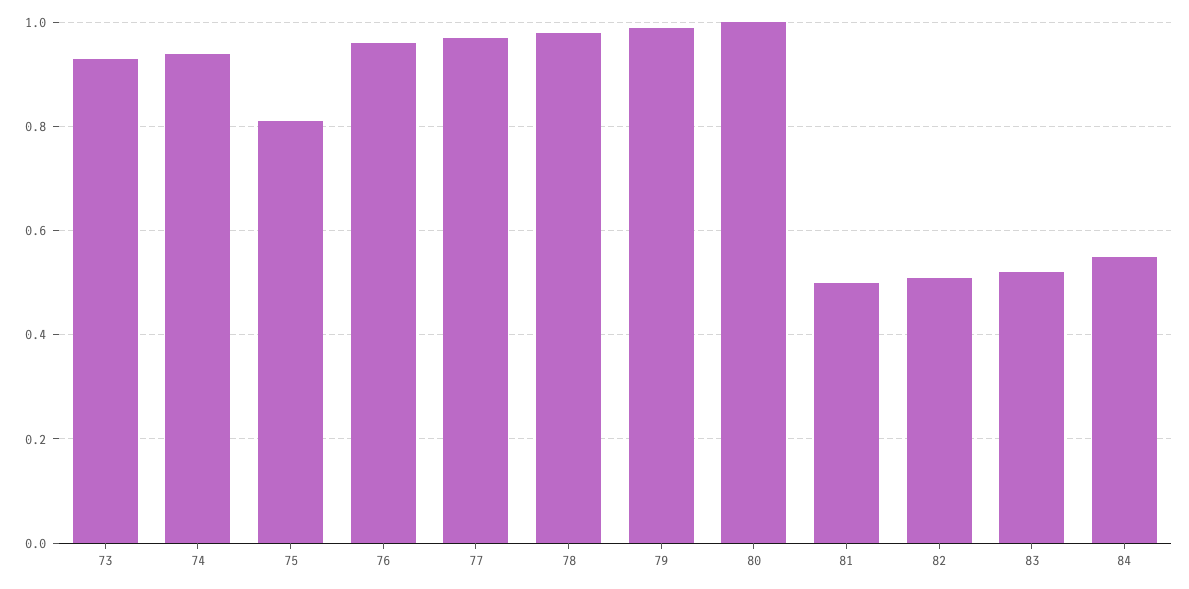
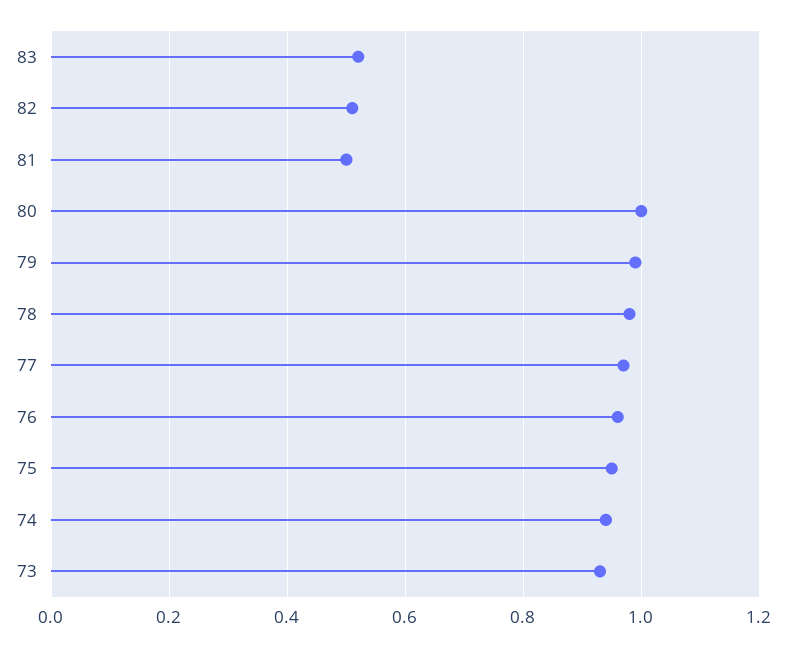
75: 0.8 -> 0.95
84: 0.55 -> none

